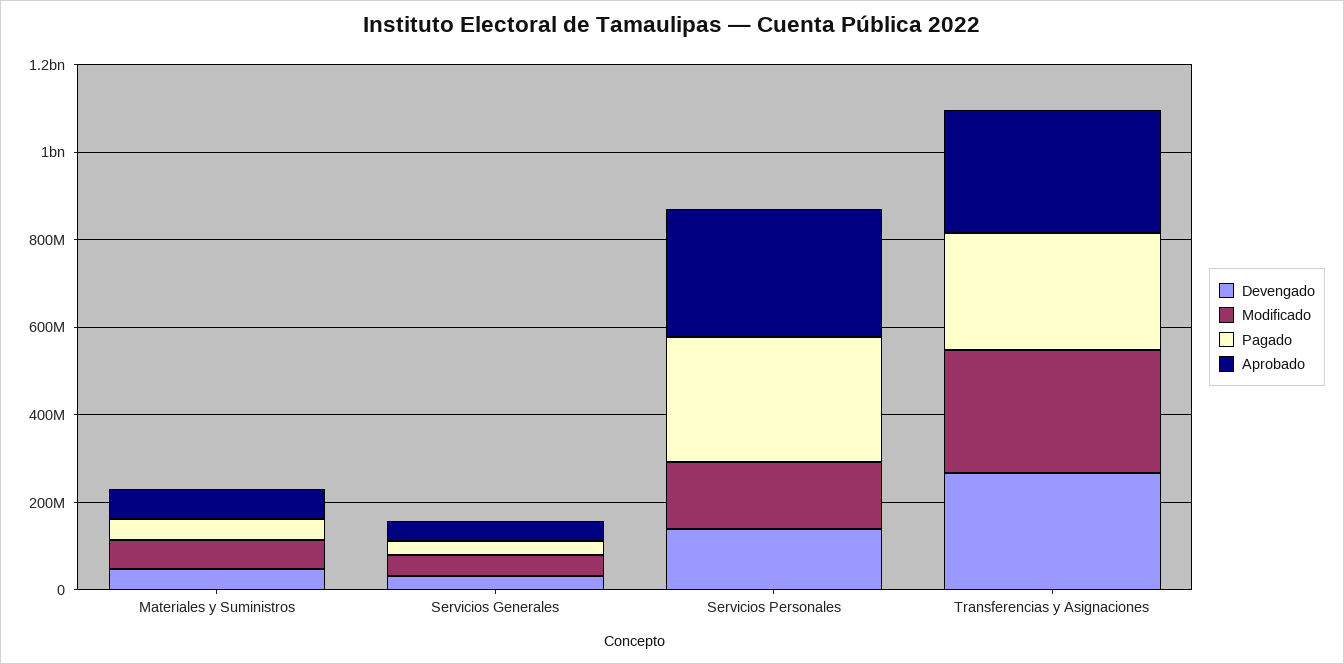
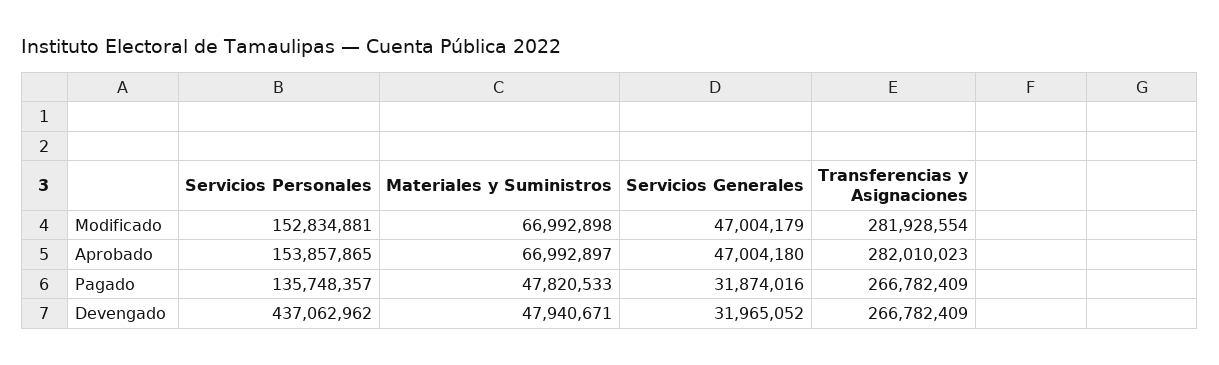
Devengado, Servicios Personales: 150000000 -> 437062962
Pagado, Servicios Personales: 300000000 -> 135748357
Aprobado, Servicios Personales: 300000000 -> 153857865

